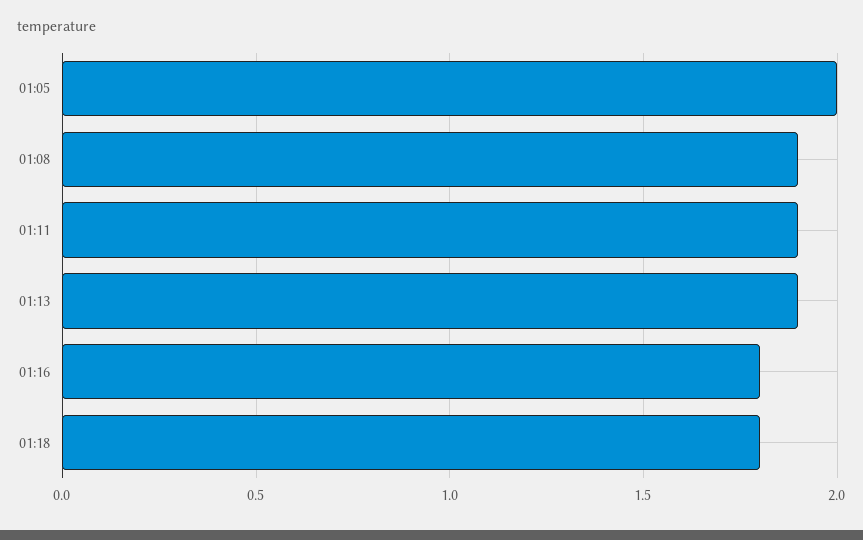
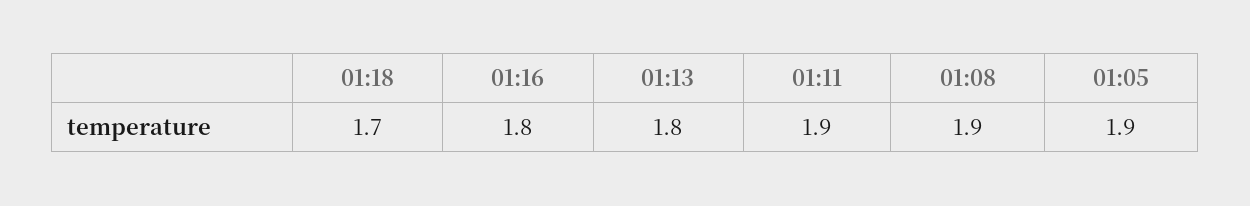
01:05: 2 -> 1.9
01:13: 1.9 -> 1.8
01:18: 1.8 -> 1.7

